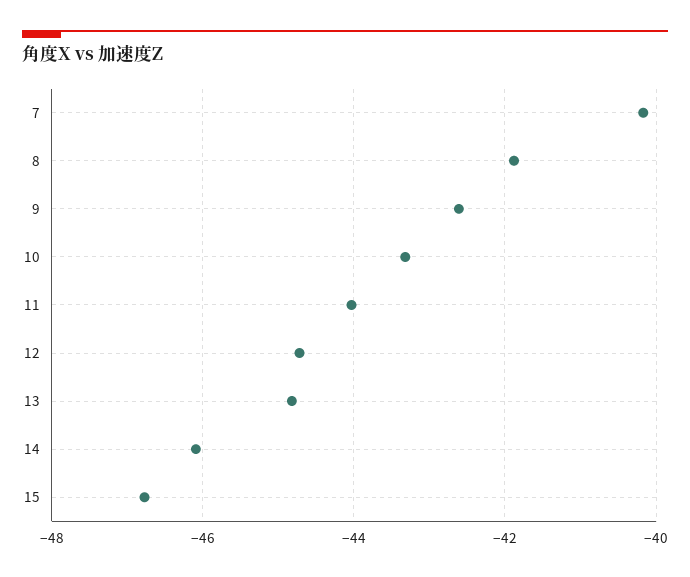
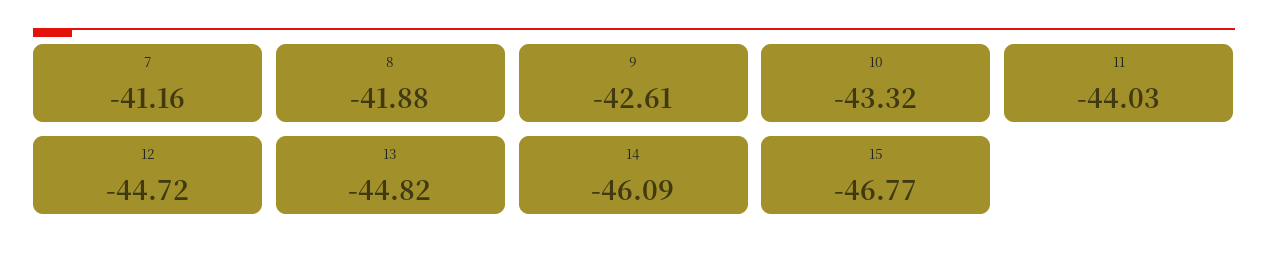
7: -40.2 -> -41.16

